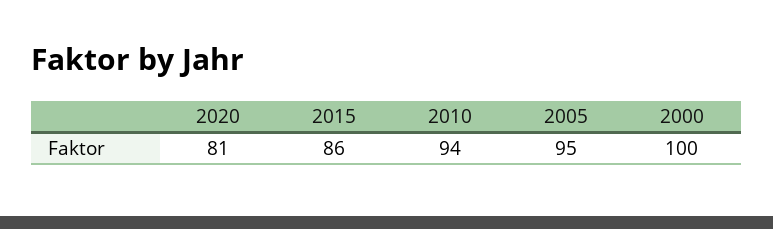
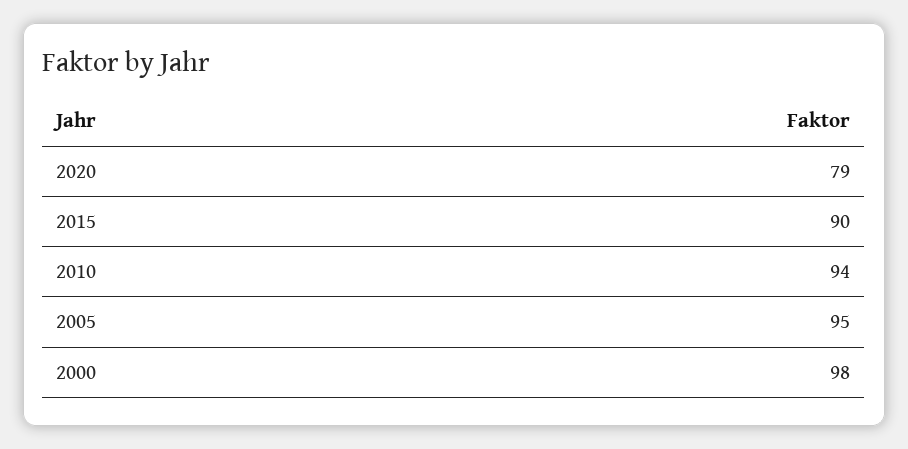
2020: 81 -> 79
2015: 86 -> 90
2000: 100 -> 98

